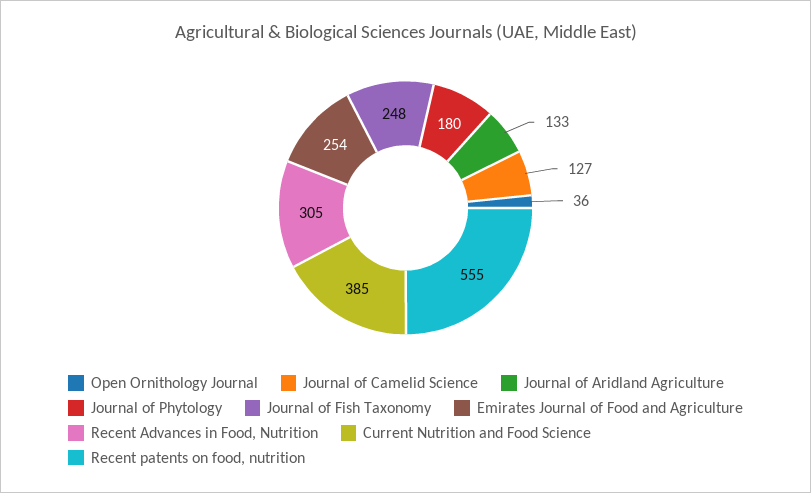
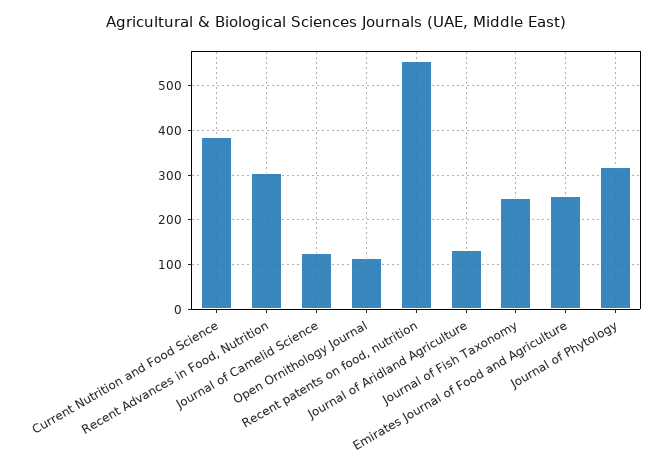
Open Ornithology Journal: 36 -> 120
Journal of Phytology: 180 -> 320

